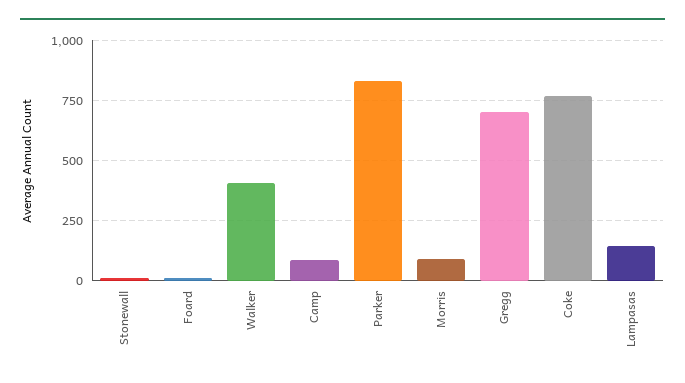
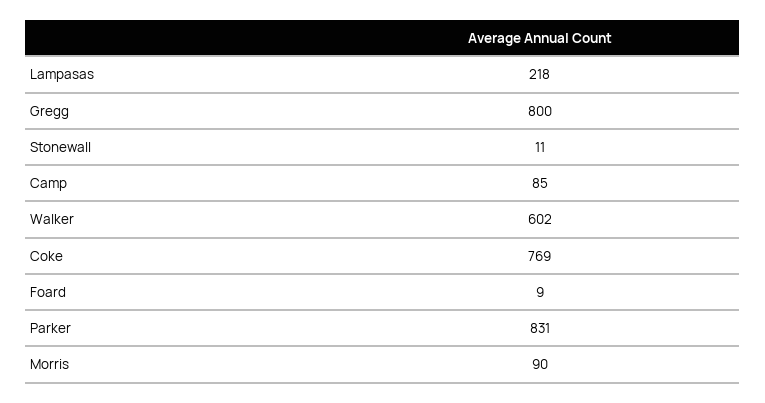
Walker: 400 -> 602
Gregg: 700 -> 800
Lampasas: 150 -> 218

